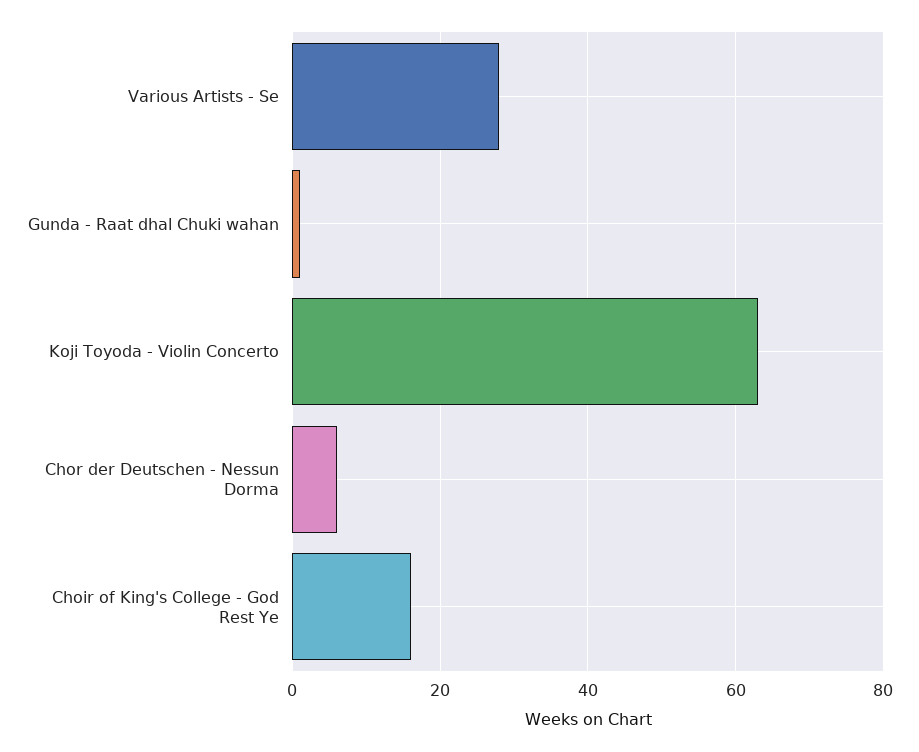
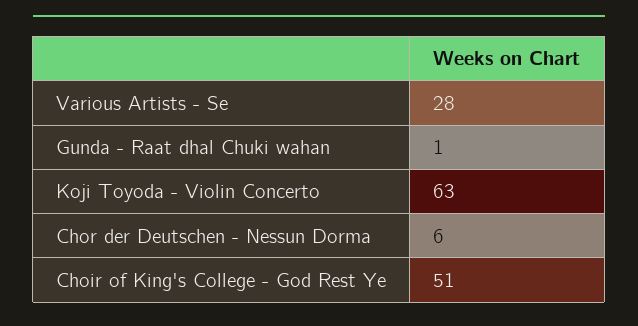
Choir of King's College - God Rest Ye: 15 -> 51

